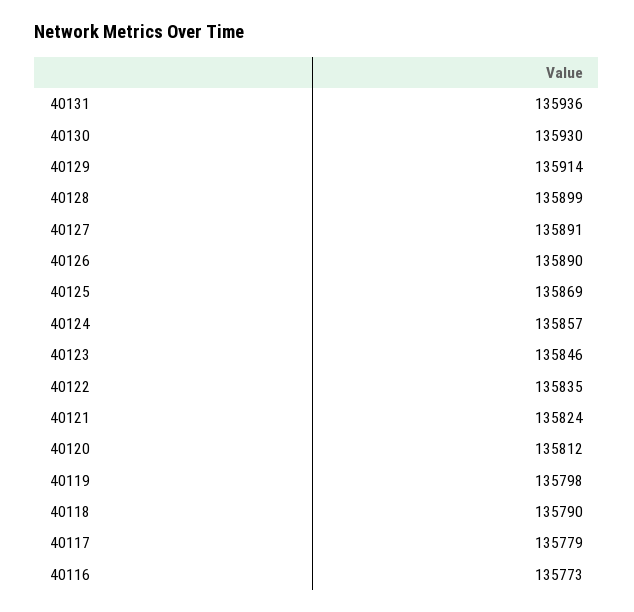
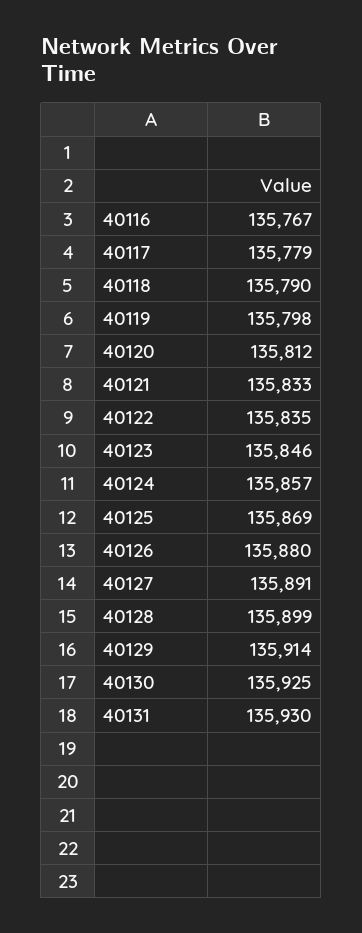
40131: 135936 -> 135930
40130: 135930 -> 135925
40126: 135890 -> 135880
40121: 135824 -> 135833
40116: 135773 -> 135767

